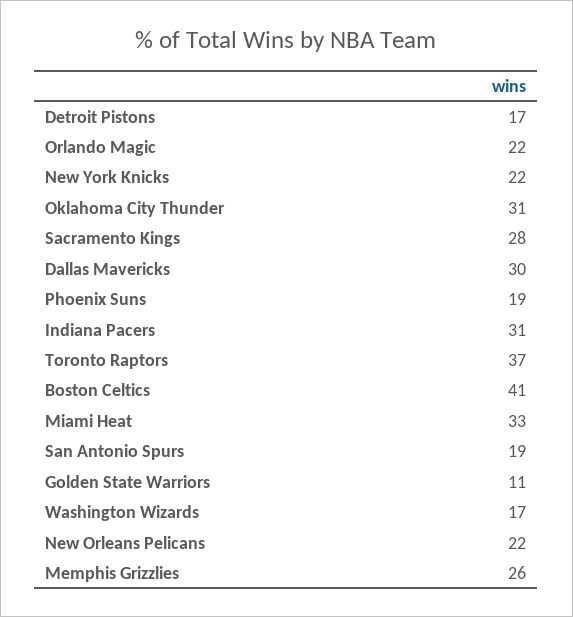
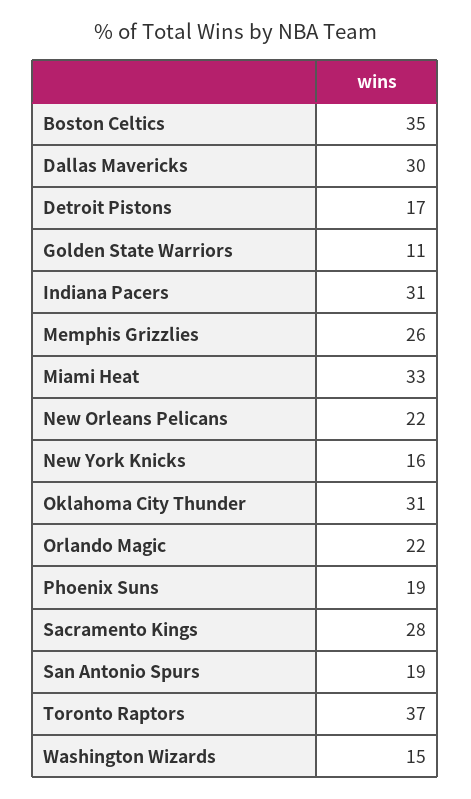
New York Knicks: 22 -> 16
Boston Celtics: 41 -> 35
Washington Wizards: 17 -> 15

